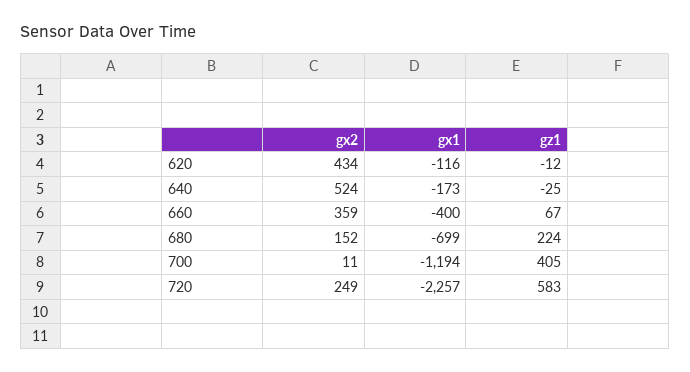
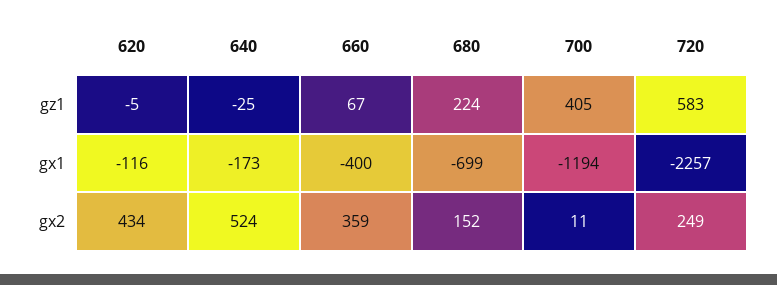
gz1, 620: -12 -> -5

